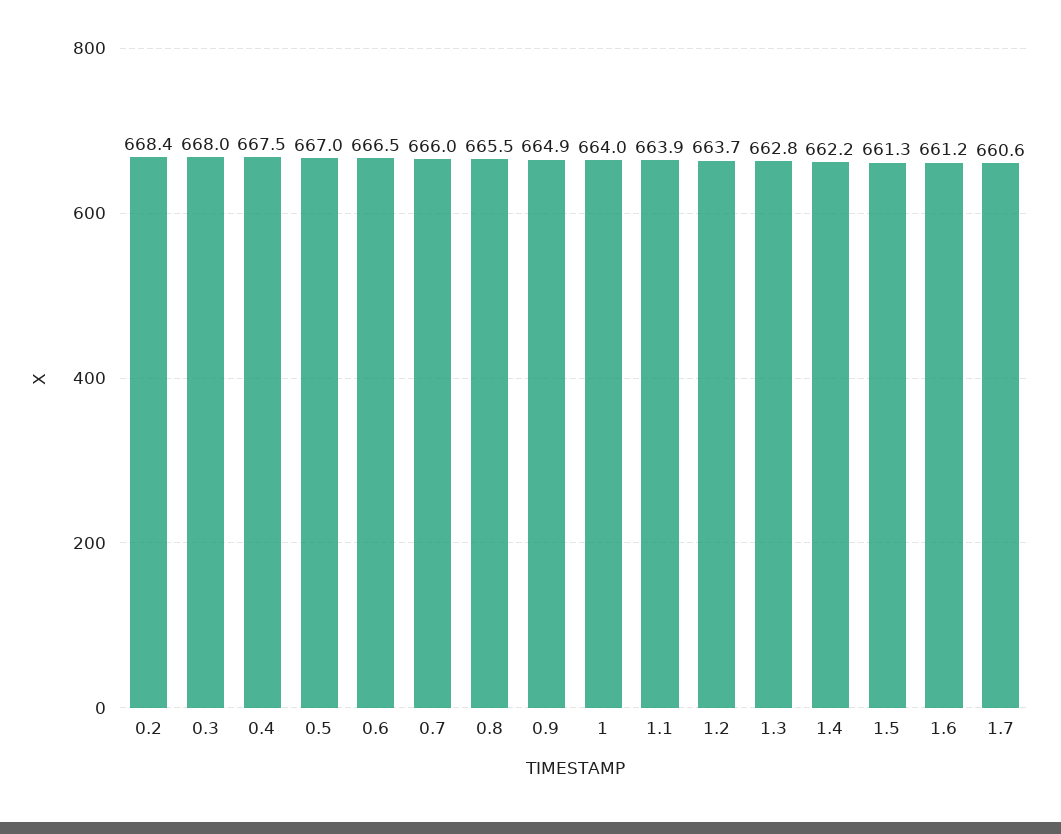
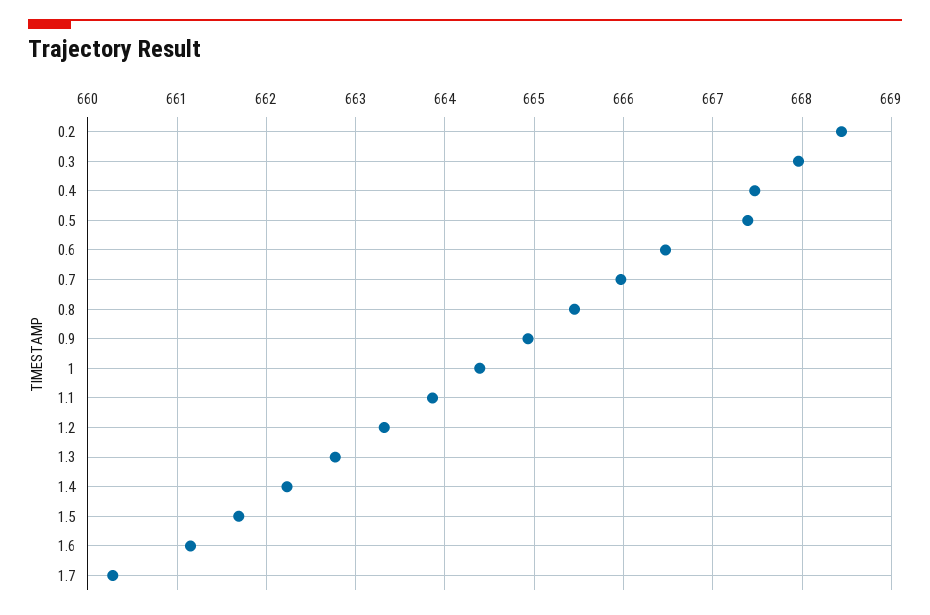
0.5: 667 -> 667.4
1: 664 -> 664.4
1.2: 663.7 -> 663.3
1.5: 661.3 -> 661.7
1.7: 660.6 -> 660.3

